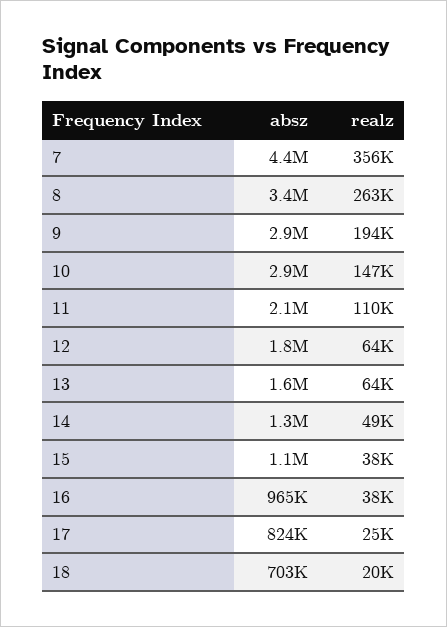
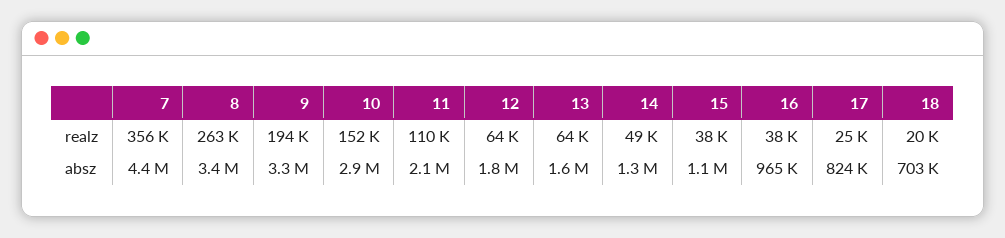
absz, 9: 2900000 -> 3300000
realz, 10: 147000 -> 152000

